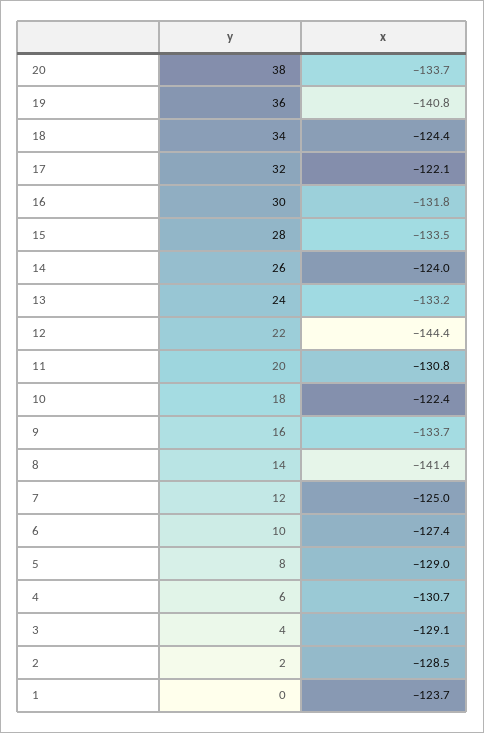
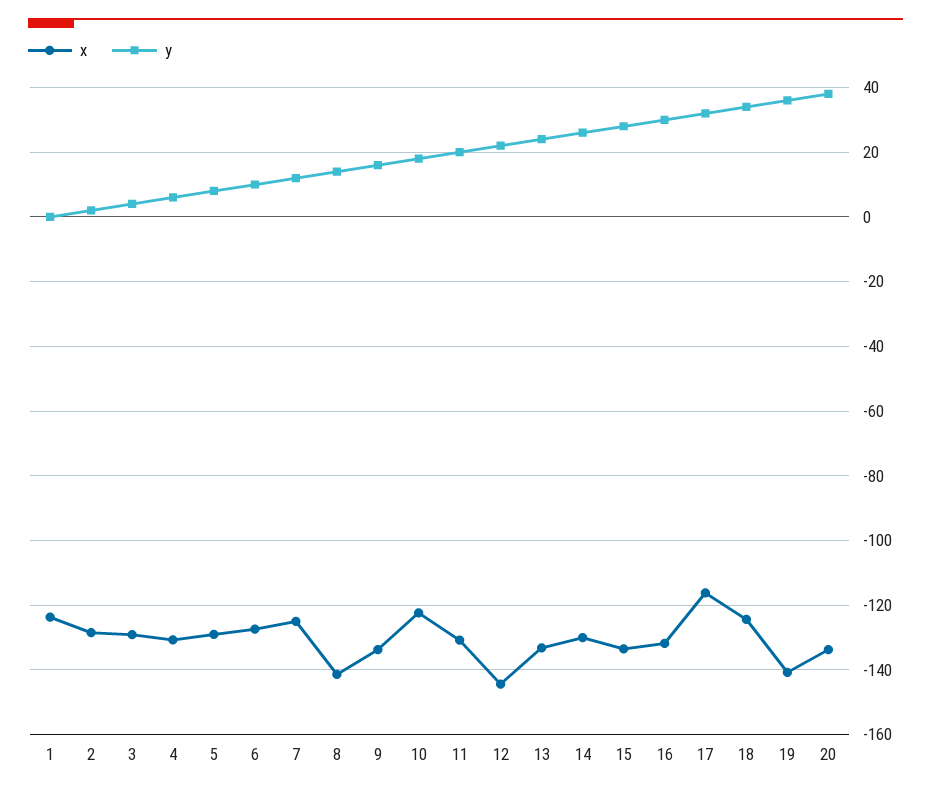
x, 17: -122.1 -> -116
x, 14: -124 -> -130

